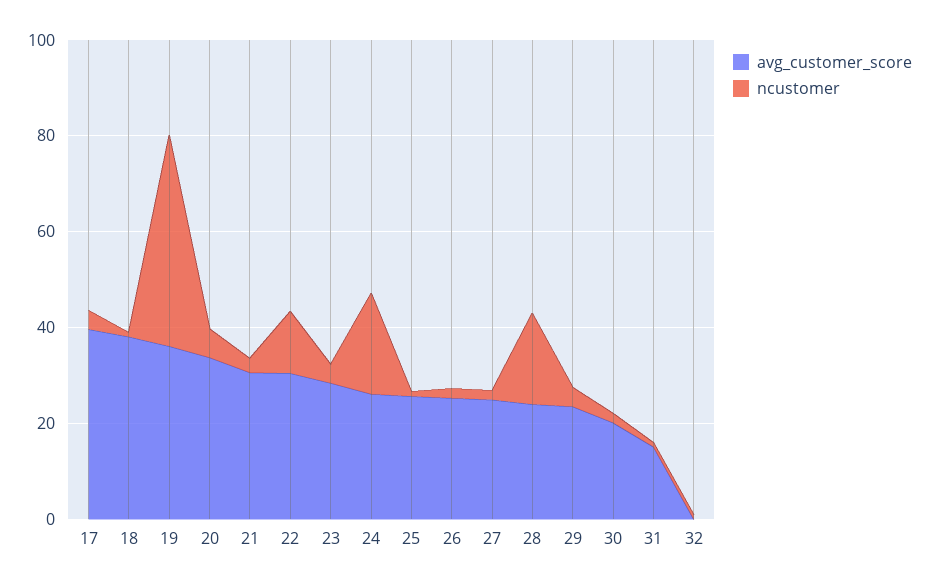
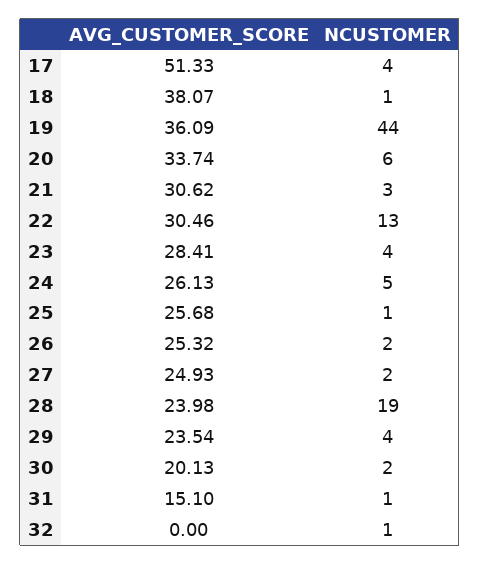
avg_customer_score, 17: 40 -> 51.33
ncustomer, 24: 20 -> 5

